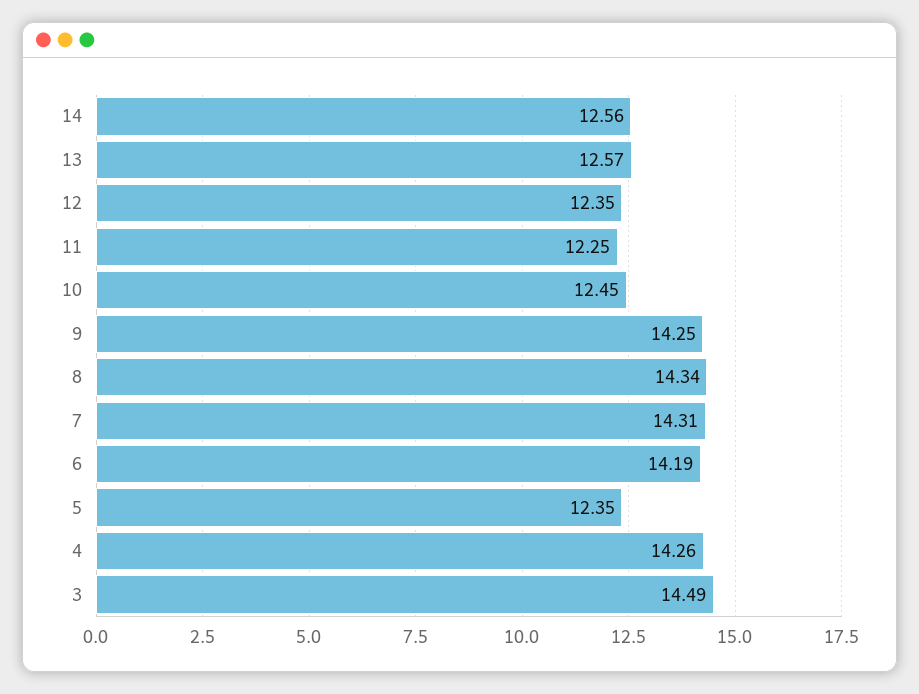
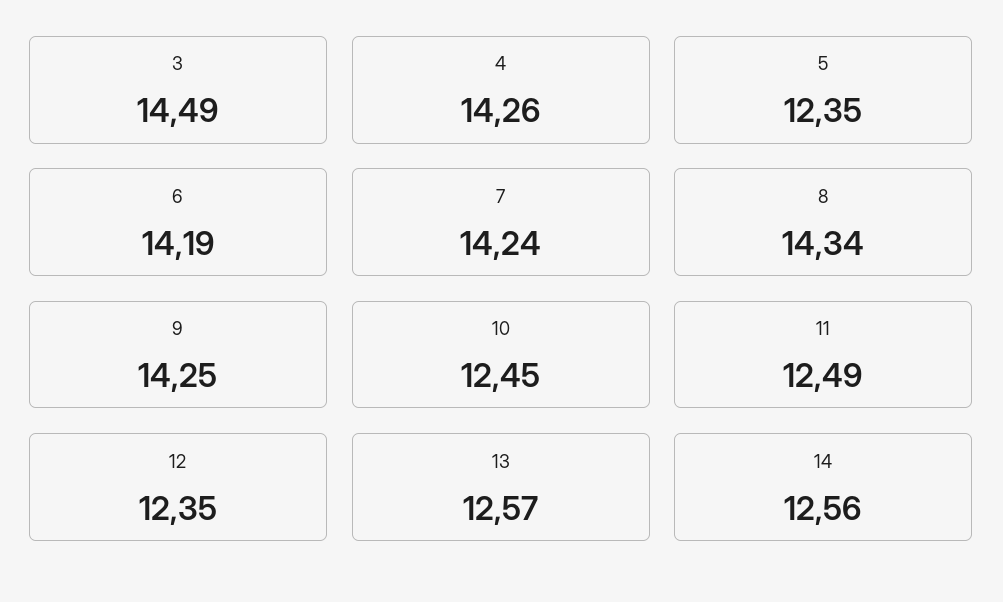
11: 12.25 -> 12.49
7: 14.31 -> 14.24

